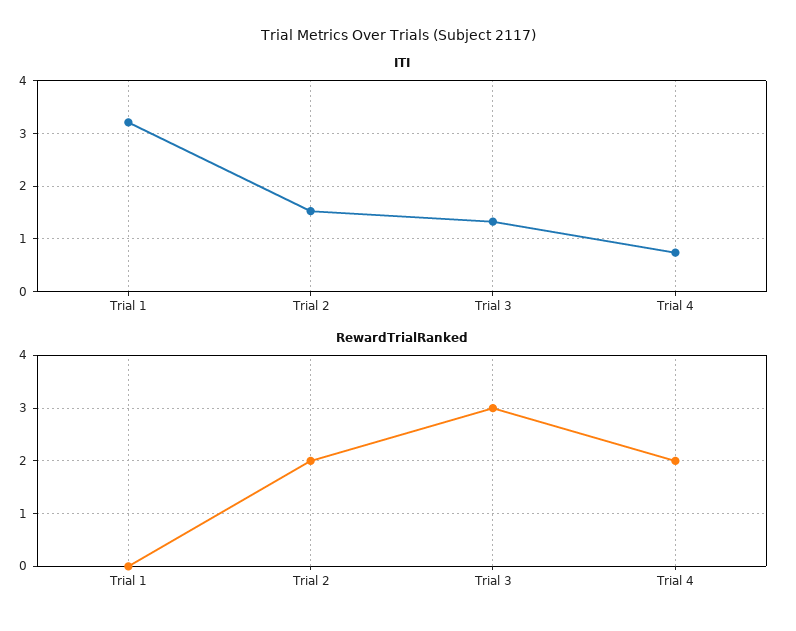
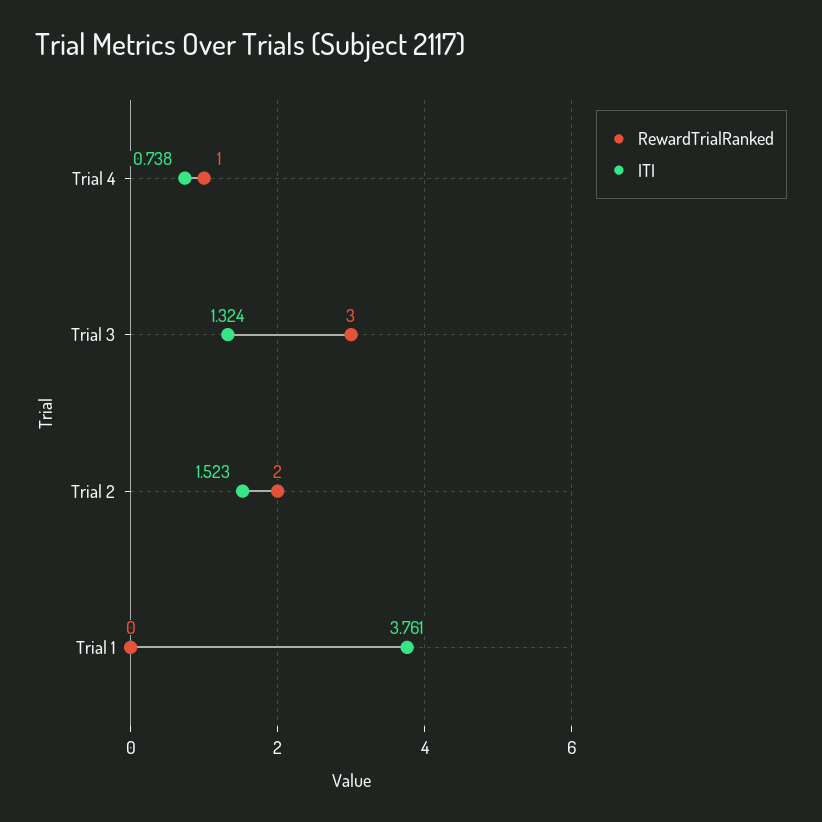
ITI, Trial 1: 3.2 -> 3.761
RewardTrialRanked, Trial 4: 2 -> 1

